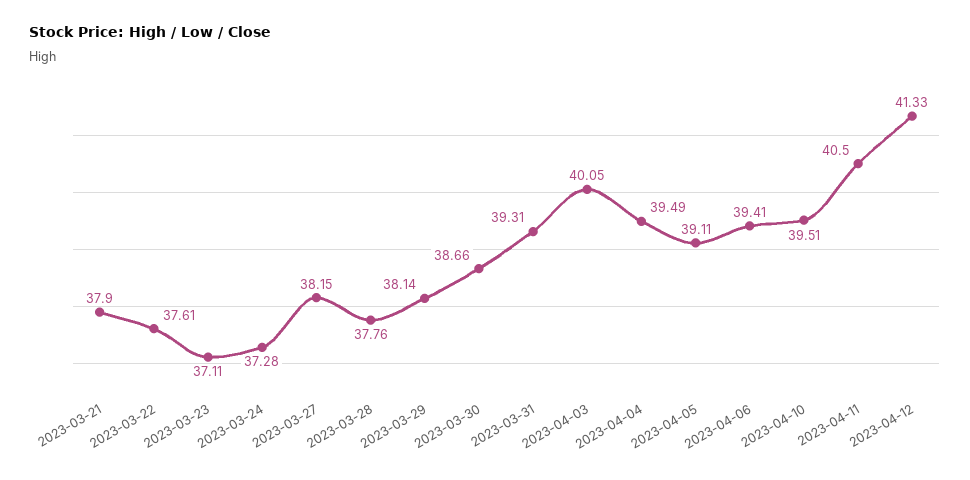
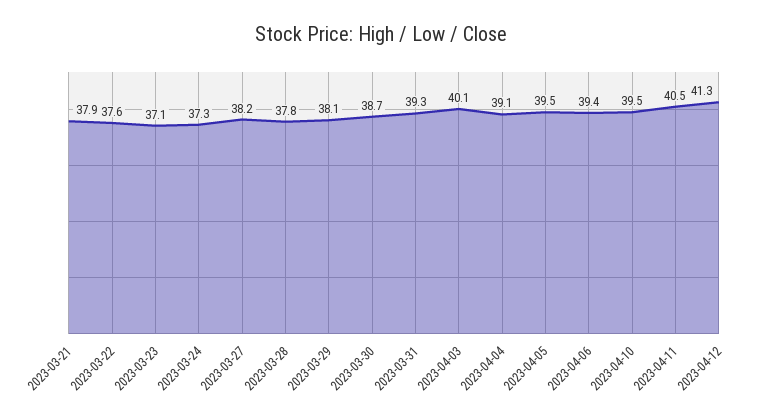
2023-04-04: 39.49 -> 39.1
2023-04-05: 39.11 -> 39.5

